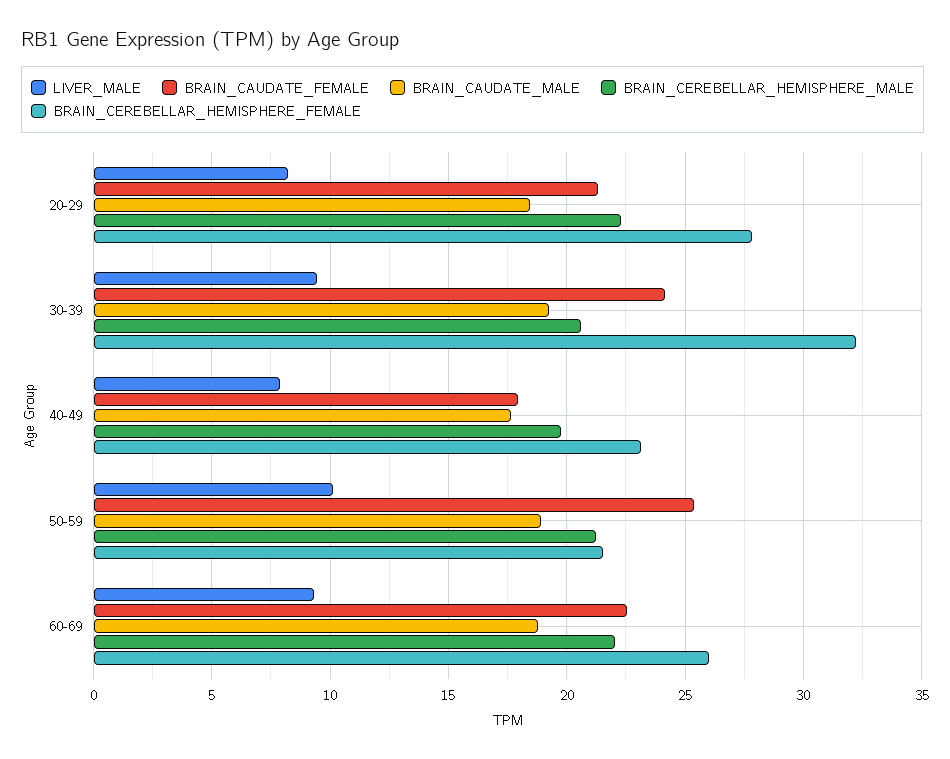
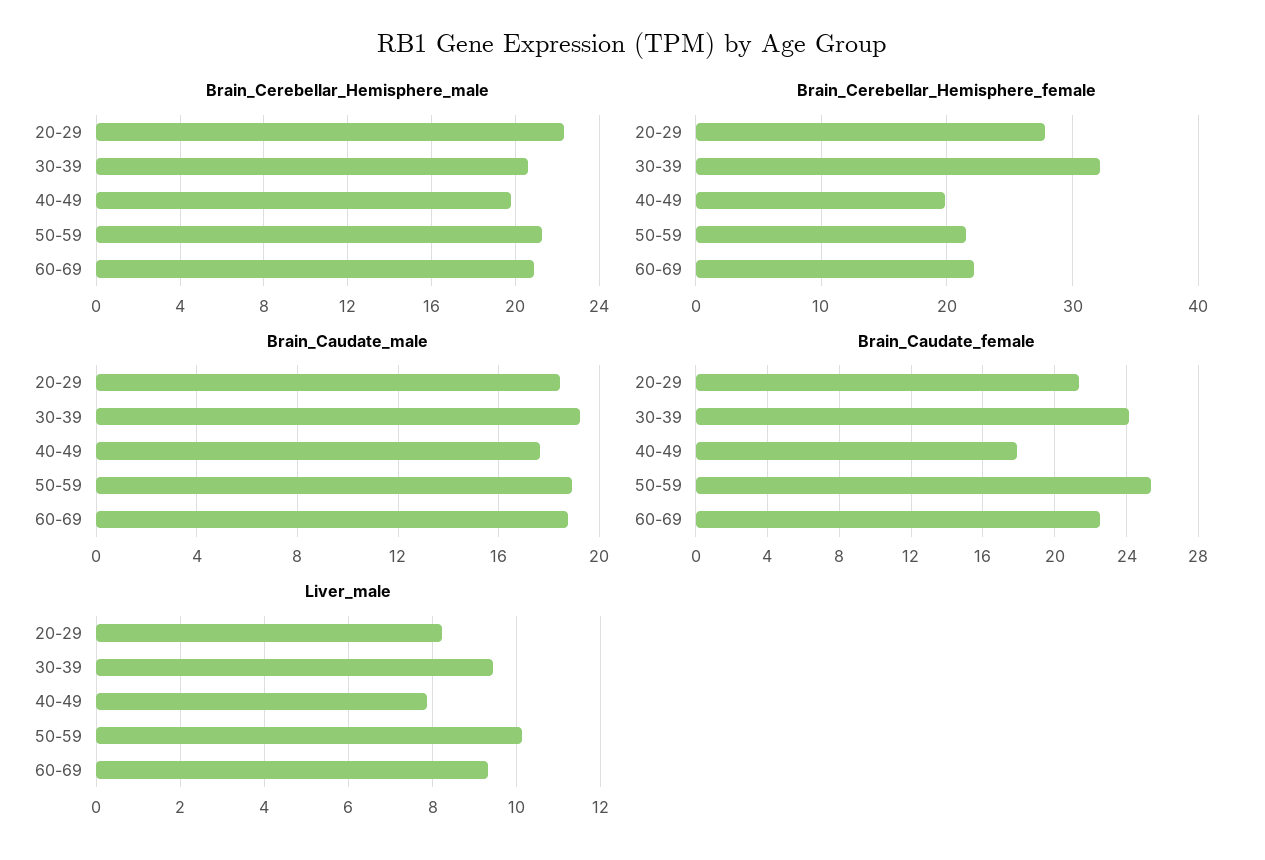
BRAIN_CEREBELLAR_HEMISPHERE_FEMALE, 40-49: 23 -> 20
BRAIN_CEREBELLAR_HEMISPHERE_MALE, 60-69: 22 -> 21
BRAIN_CEREBELLAR_HEMISPHERE_FEMALE, 60-69: 26 -> 22

